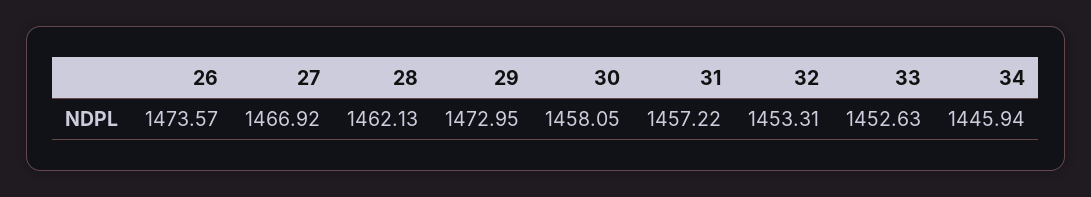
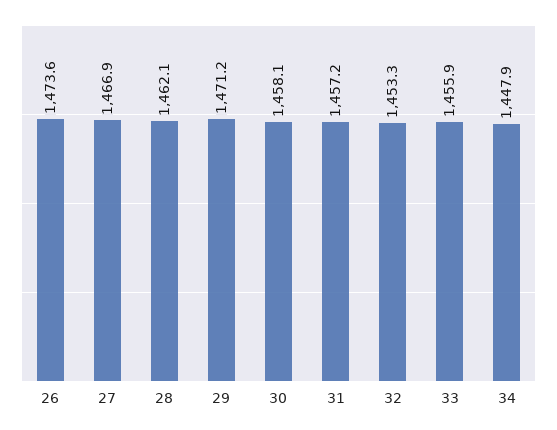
29: 1472.95 -> 1471.2
33: 1452.63 -> 1455.9
34: 1445.94 -> 1447.9

